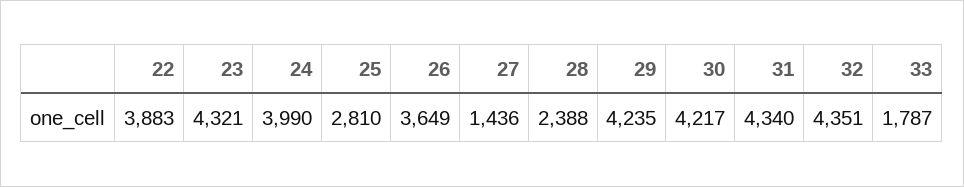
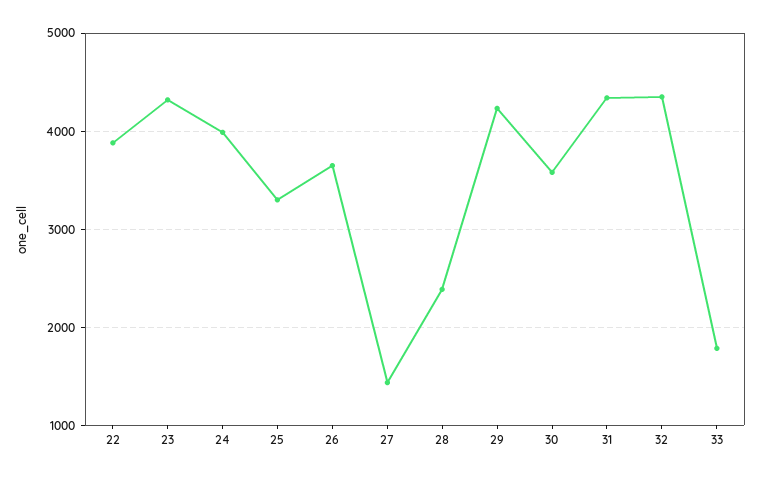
25: 2810 -> 3300
30: 4217 -> 3600

